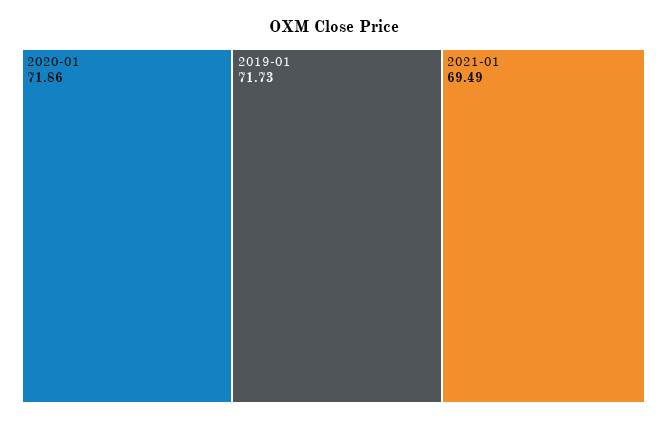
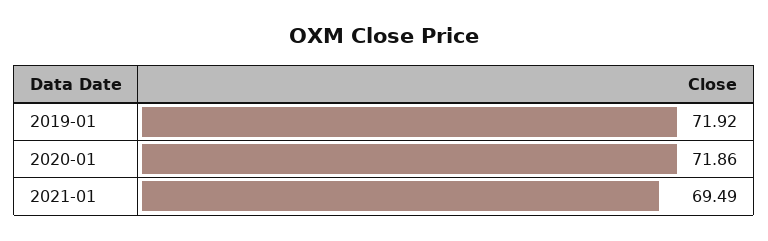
2019-01: 71.73 -> 71.92

